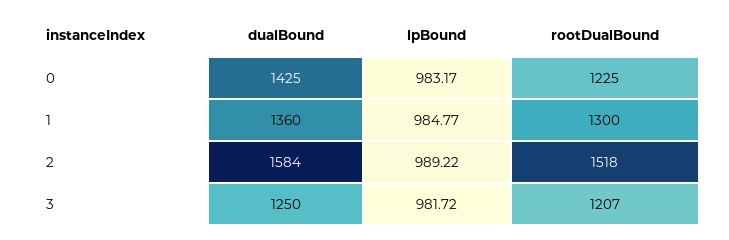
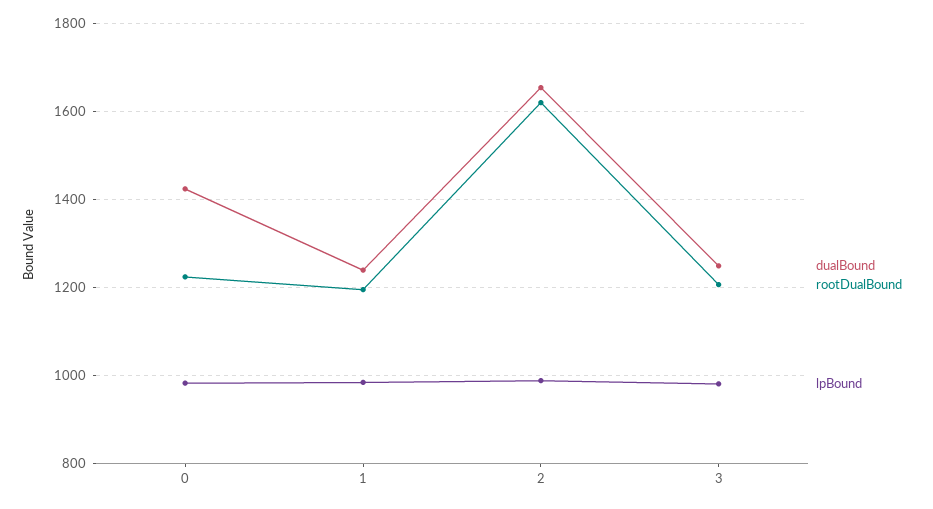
dualBound, 1: 1360 -> 1240
rootDualBound, 1: 1300 -> 1200
dualBound, 2: 1584 -> 1660
rootDualBound, 2: 1518 -> 1620

